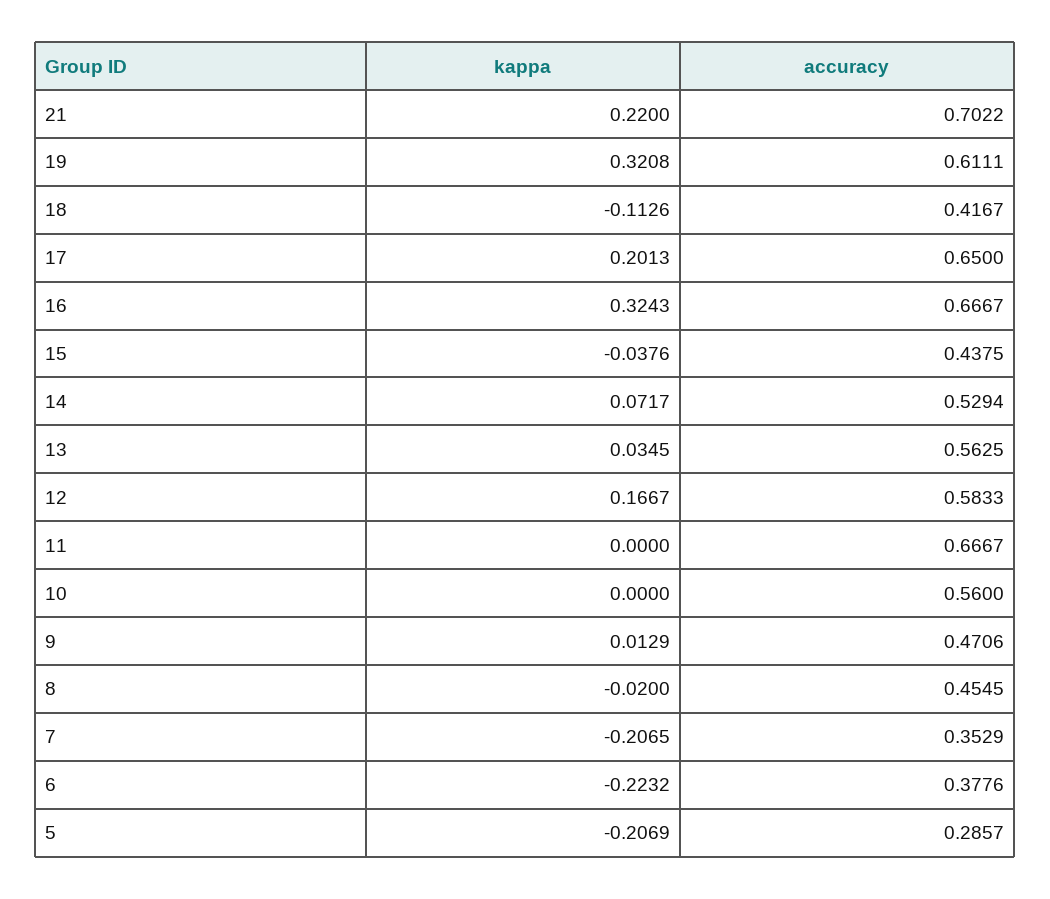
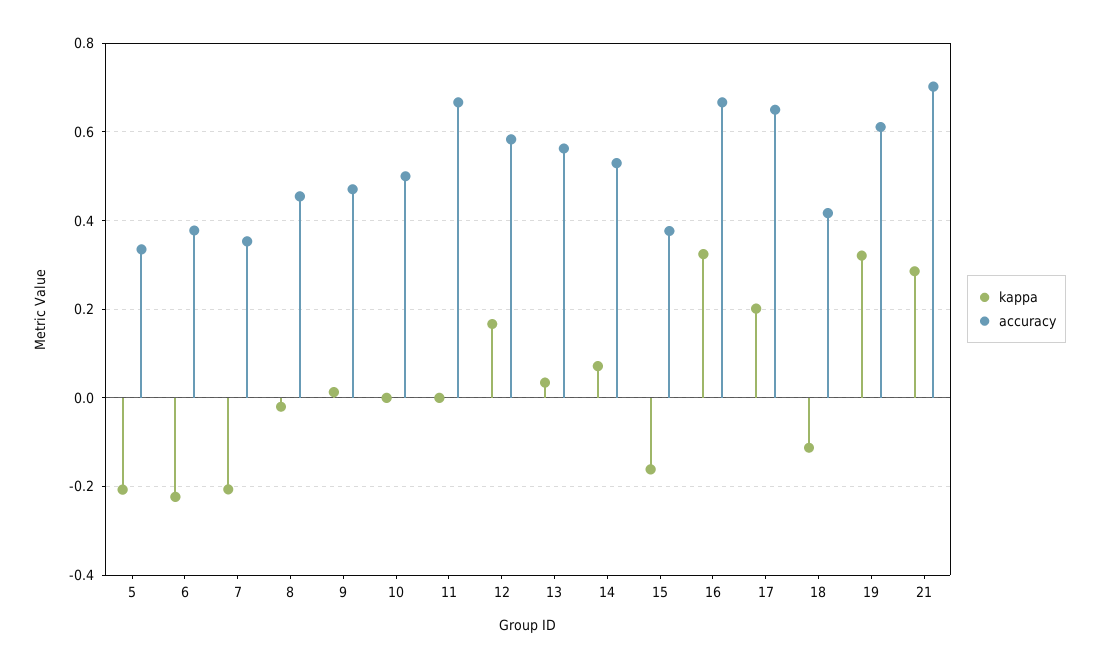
kappa, 21: 0.22 -> 0.28
kappa, 15: -0.0376 -> -0.16
accuracy, 15: 0.4375 -> 0.38
accuracy, 10: 0.56 -> 0.5
accuracy, 5: 0.2857 -> 0.34

